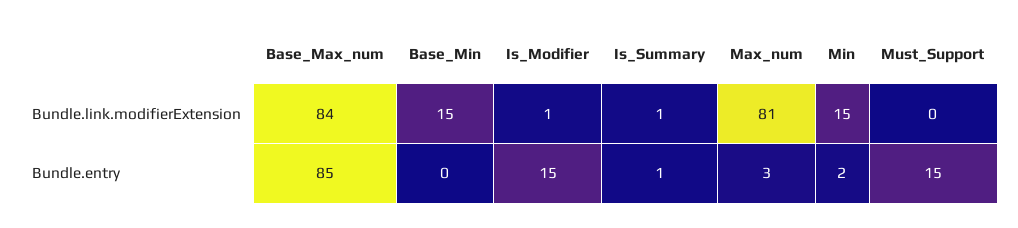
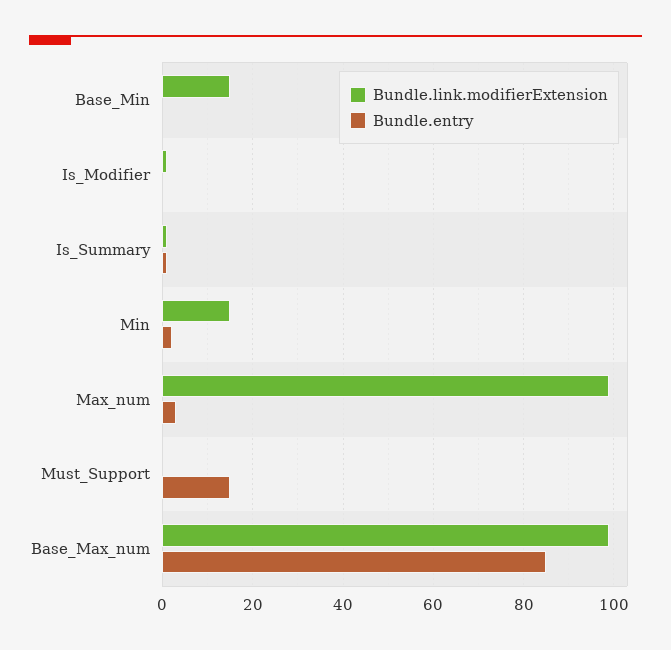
Bundle.link.modifierExtension, Base_Max_num: 84 -> 100
Bundle.link.modifierExtension, Max_num: 81 -> 100
Bundle.entry, Is_Modifier: 15 -> 0

